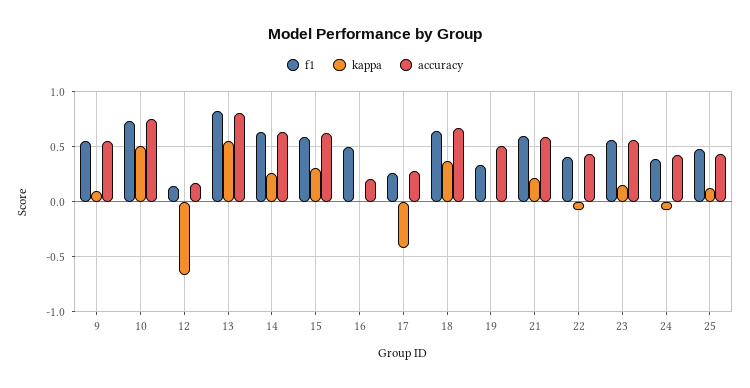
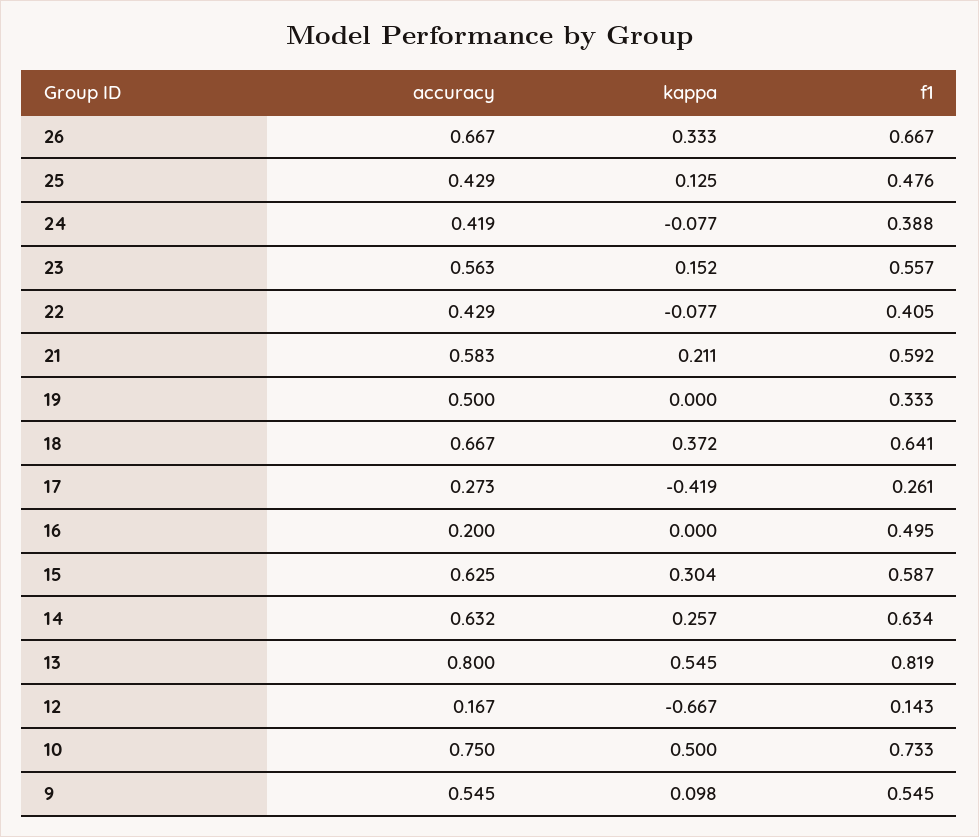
accuracy, 26: none -> 0.667
kappa, 26: none -> 0.333
f1, 26: none -> 0.667

